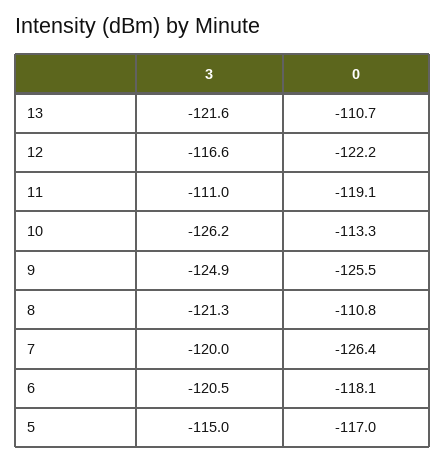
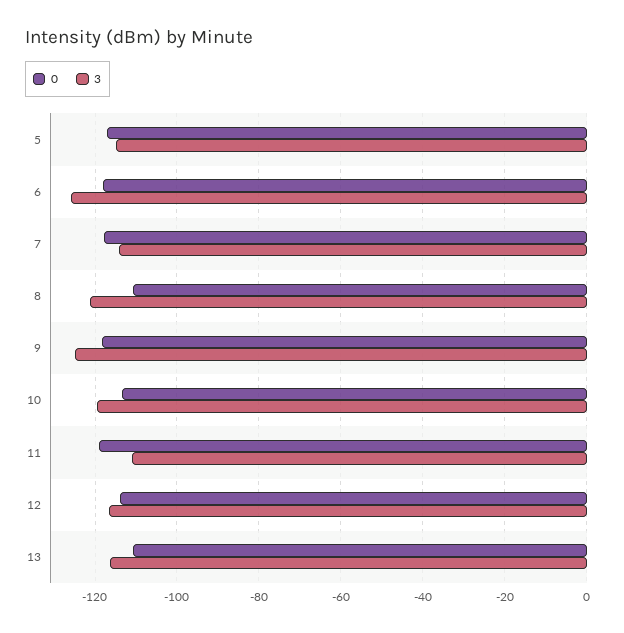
3, 13: -121.6 -> -116
0, 12: -122.2 -> -114
3, 10: -126.2 -> -120
0, 9: -125.5 -> -118
3, 7: -120 -> -114
0, 7: -126.4 -> -118
3, 6: -120.5 -> -126

